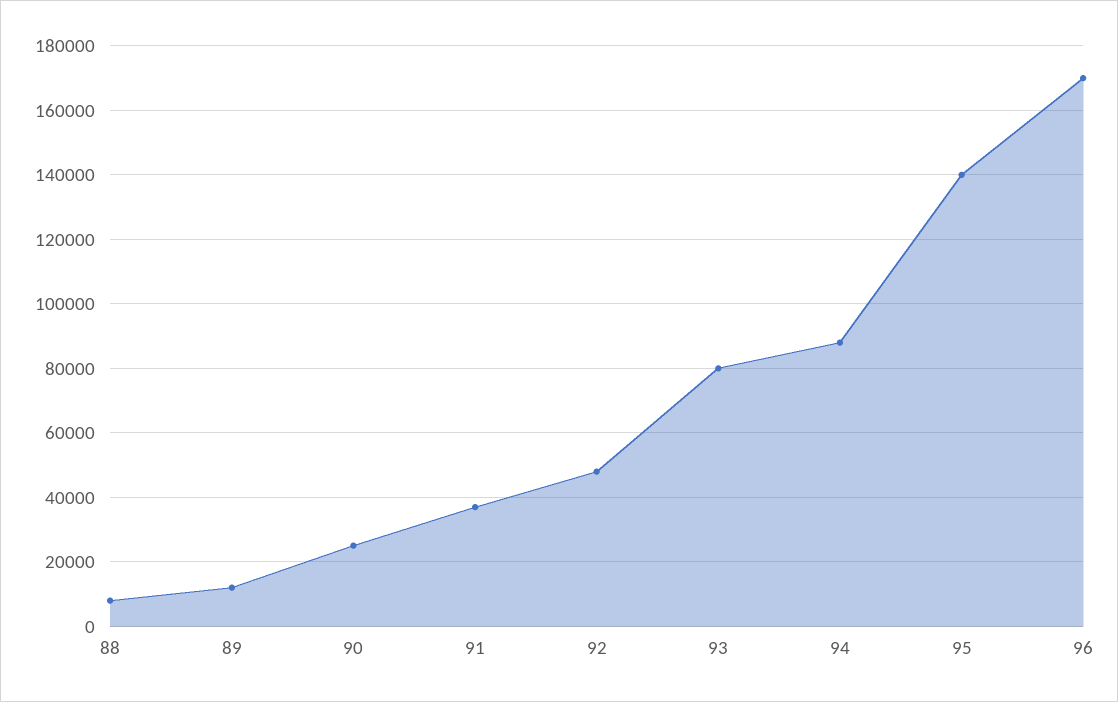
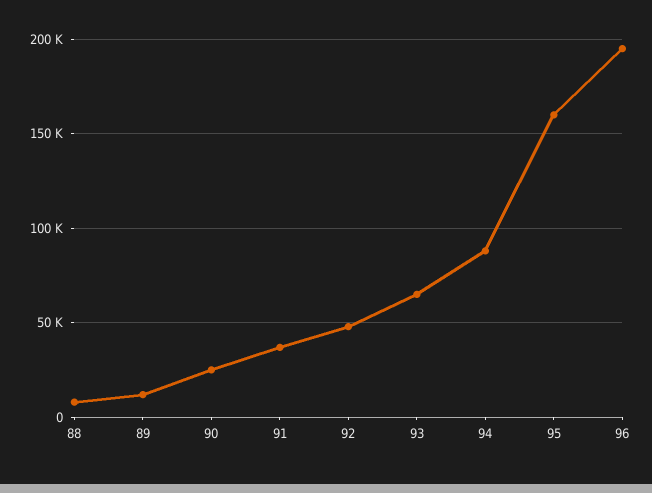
93: 80000 -> 65000
95: 140000 -> 160000
96: 170000 -> 195000

